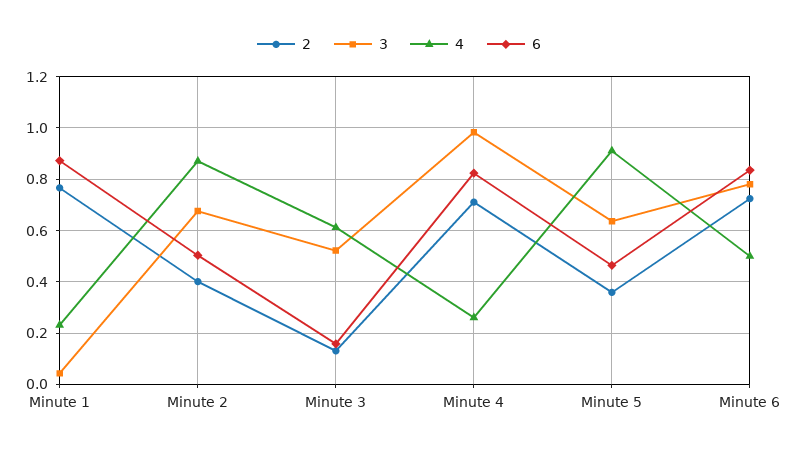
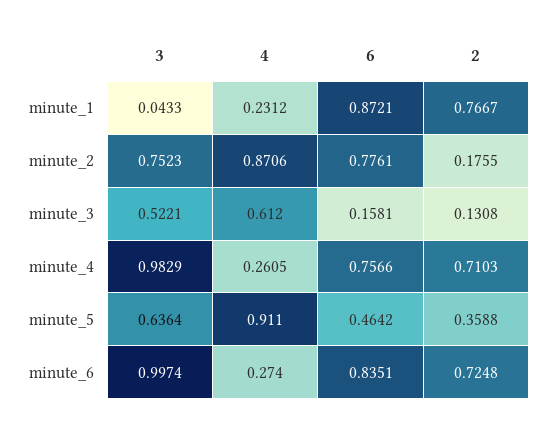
2, Minute 2: 0.4 -> 0.1755
3, Minute 2: 0.675 -> 0.7523
6, Minute 2: 0.5 -> 0.7761
6, Minute 4: 0.825 -> 0.7566
3, Minute 6: 0.775 -> 0.9974
4, Minute 6: 0.5 -> 0.274

